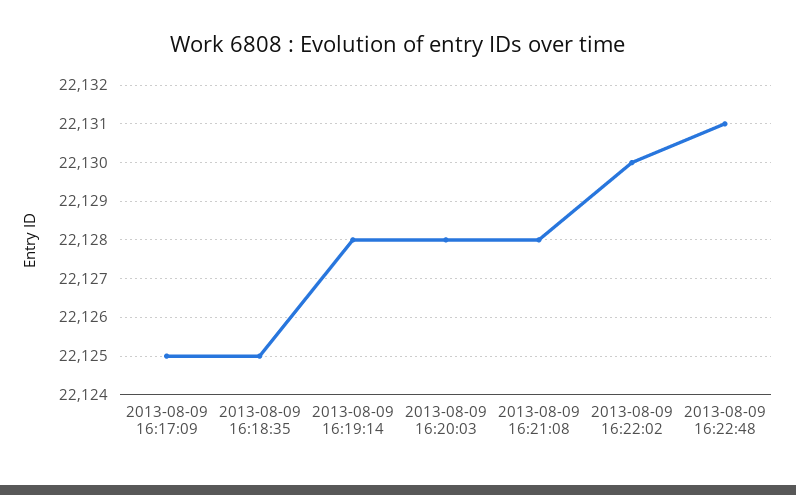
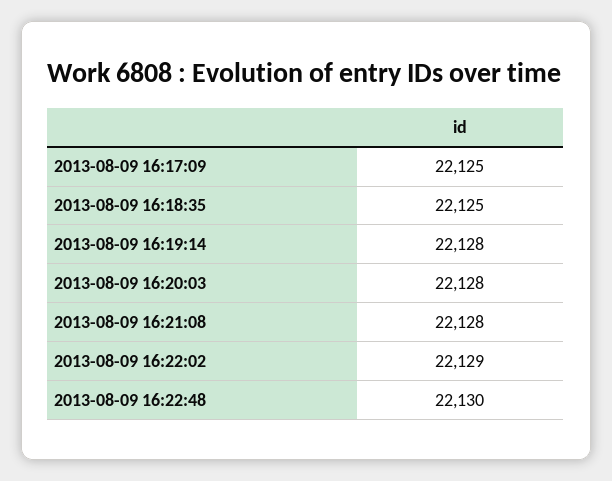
2013-08-09 16:22:02: 22130 -> 22129
2013-08-09 16:22:48: 22131 -> 22130

